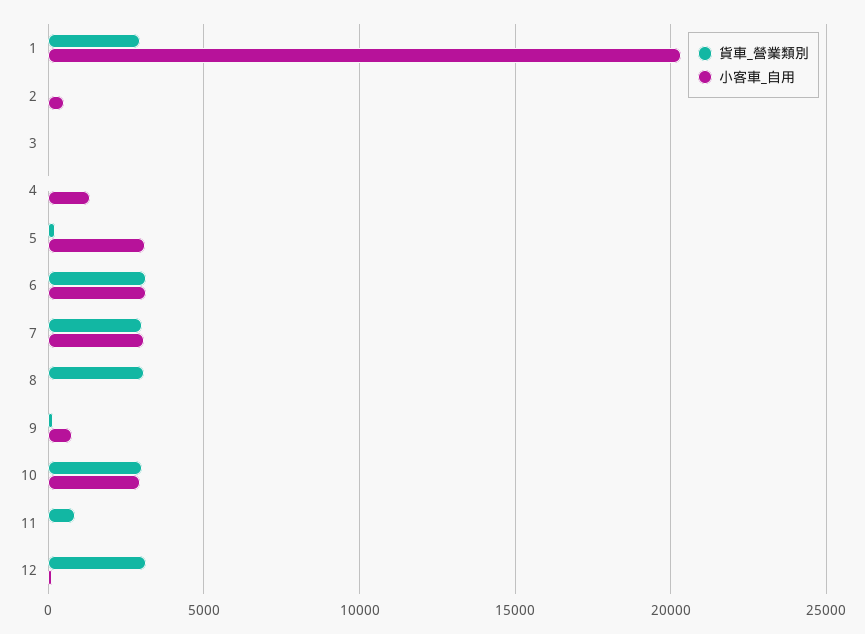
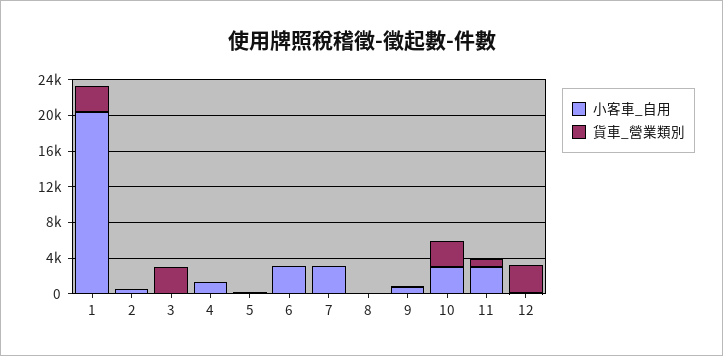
貨車_營業類別, 3: 0 -> 3000
小客車_自用, 5: 3000 -> 0
貨車_營業類別, 6: 3000 -> 0
貨車_營業類別, 7: 3000 -> 0
貨車_營業類別, 8: 3000 -> 0
小客車_自用, 11: 0 -> 3000

